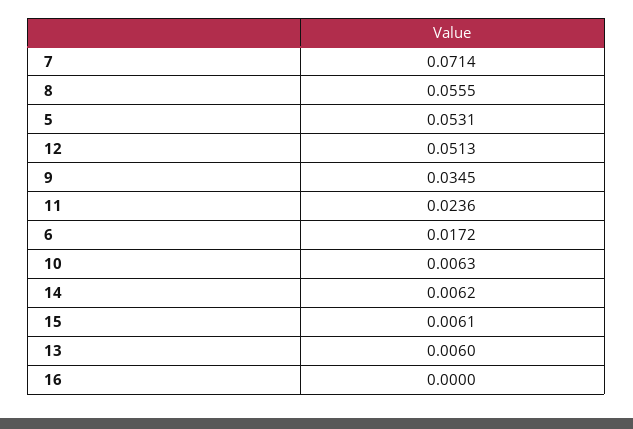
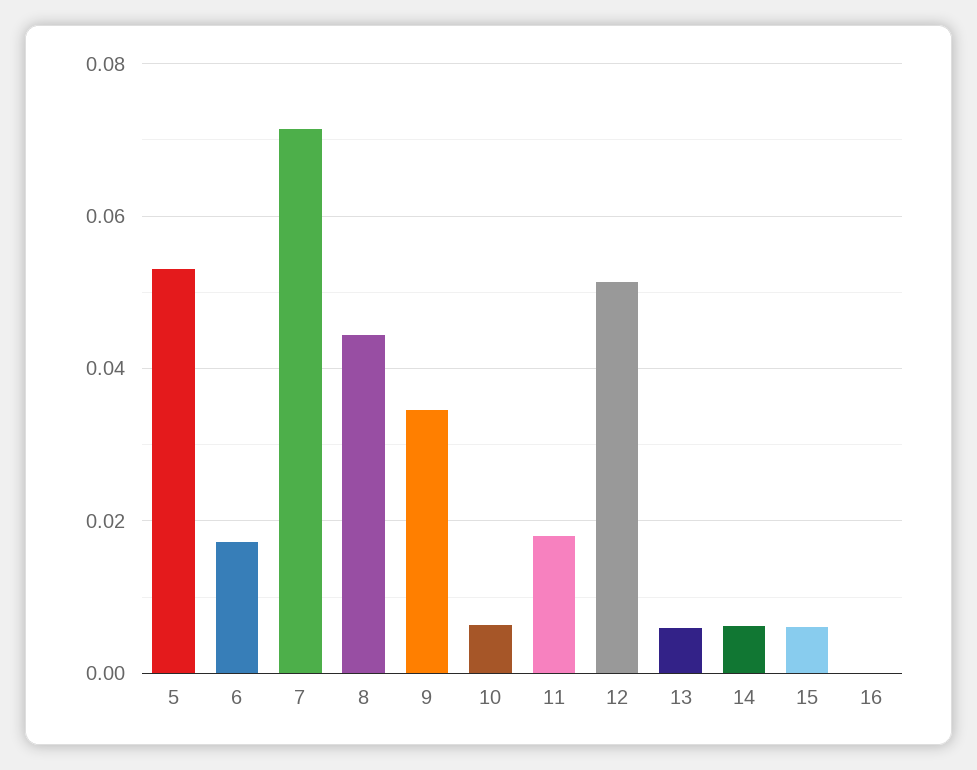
8: 0.0555 -> 0.044
11: 0.0236 -> 0.018

